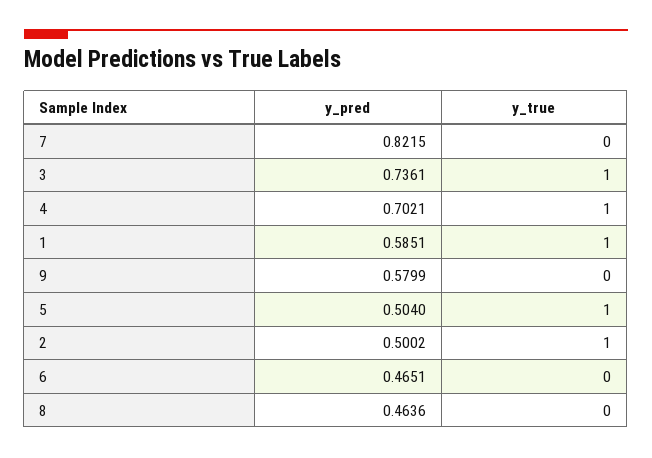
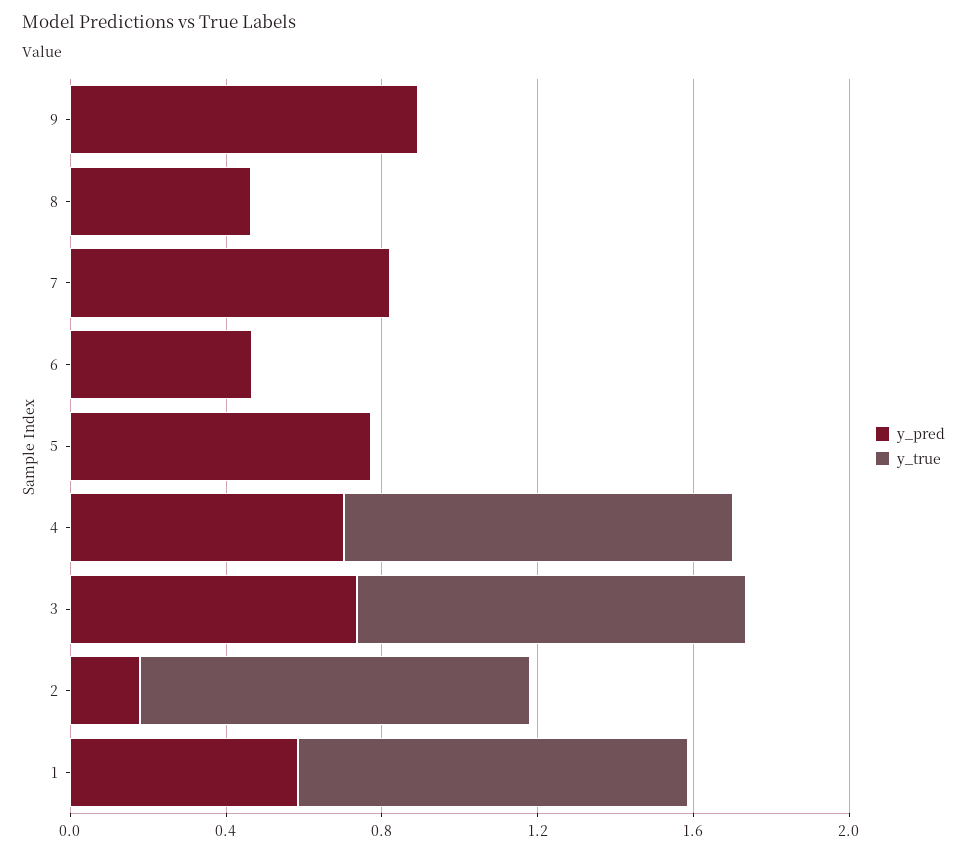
y_pred, 9: 0.5799 -> 0.9
y_pred, 5: 0.504 -> 0.8
y_true, 5: 1 -> 0
y_pred, 2: 0.5002 -> 0.2

